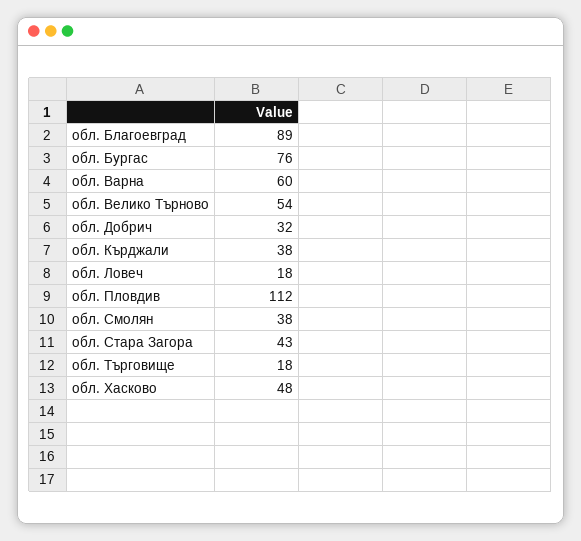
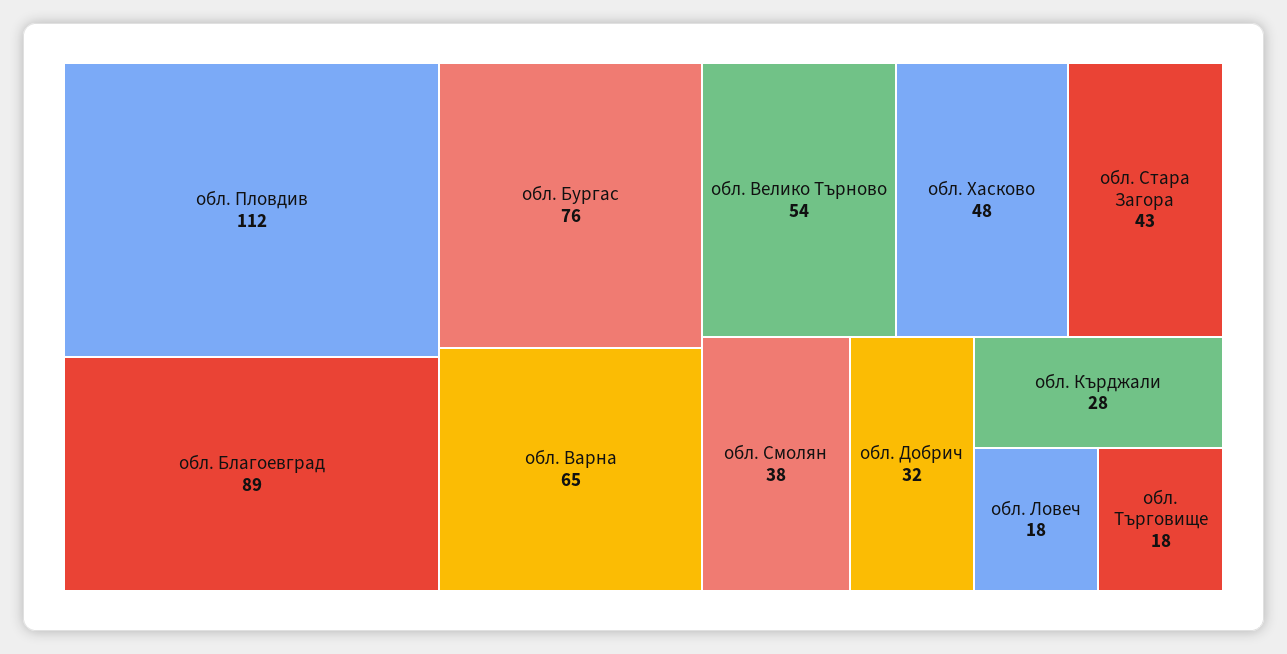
обл. Варна: 60 -> 65
обл. Кърджали: 38 -> 28

